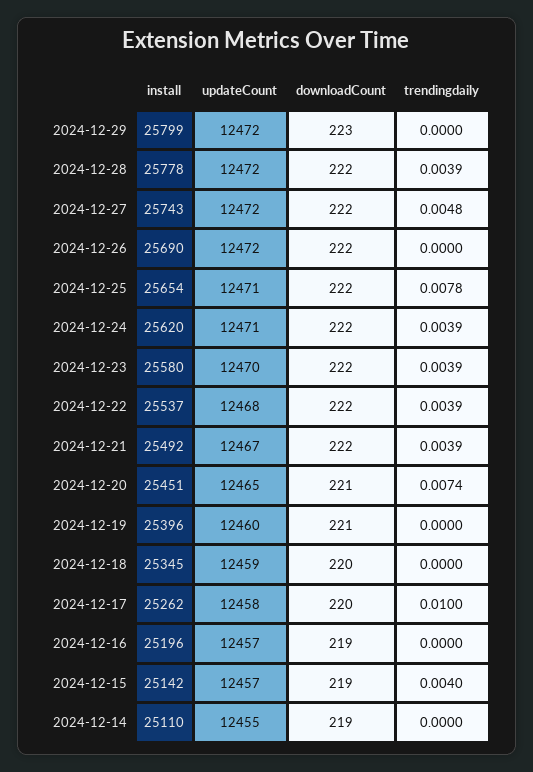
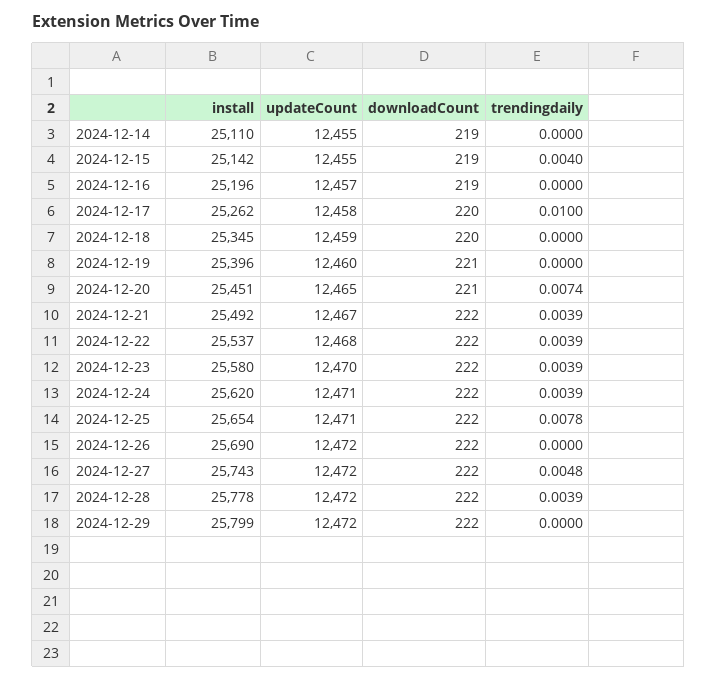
downloadCount, 2024-12-29: 223 -> 222
updateCount, 2024-12-15: 12457 -> 12455

